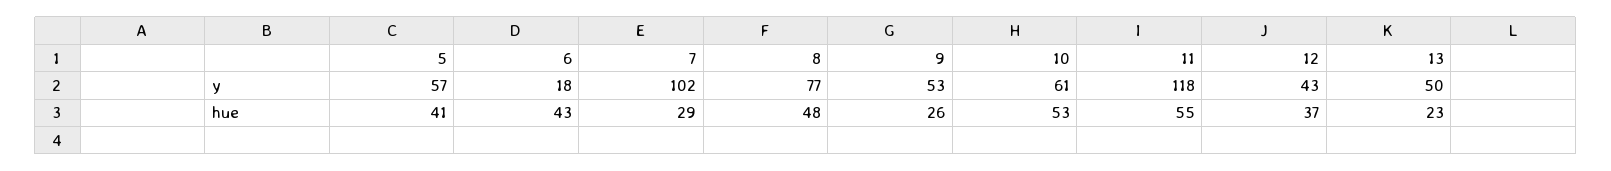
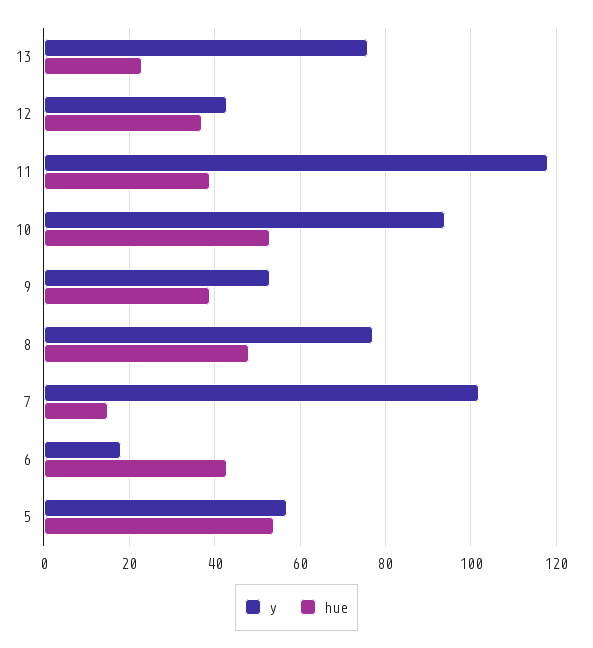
y, 10: 61 -> 95
y, 13: 50 -> 75
hue, 5: 41 -> 55
hue, 7: 29 -> 15
hue, 9: 26 -> 40
hue, 11: 55 -> 40

